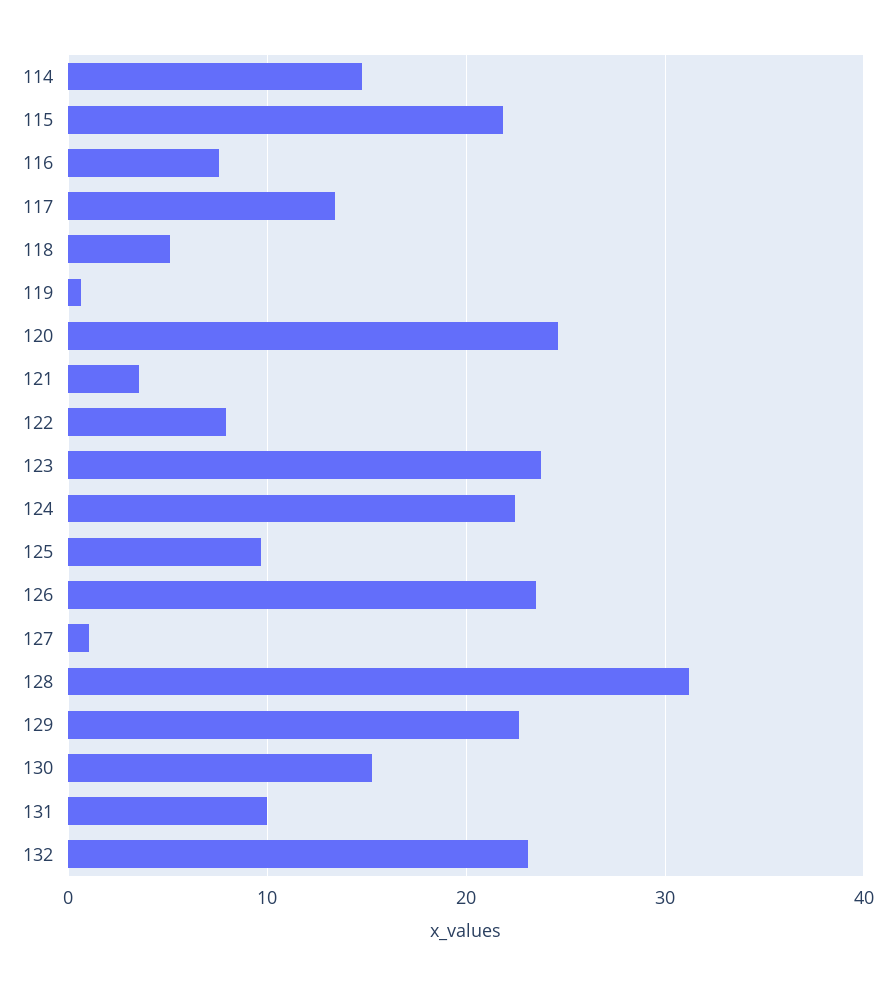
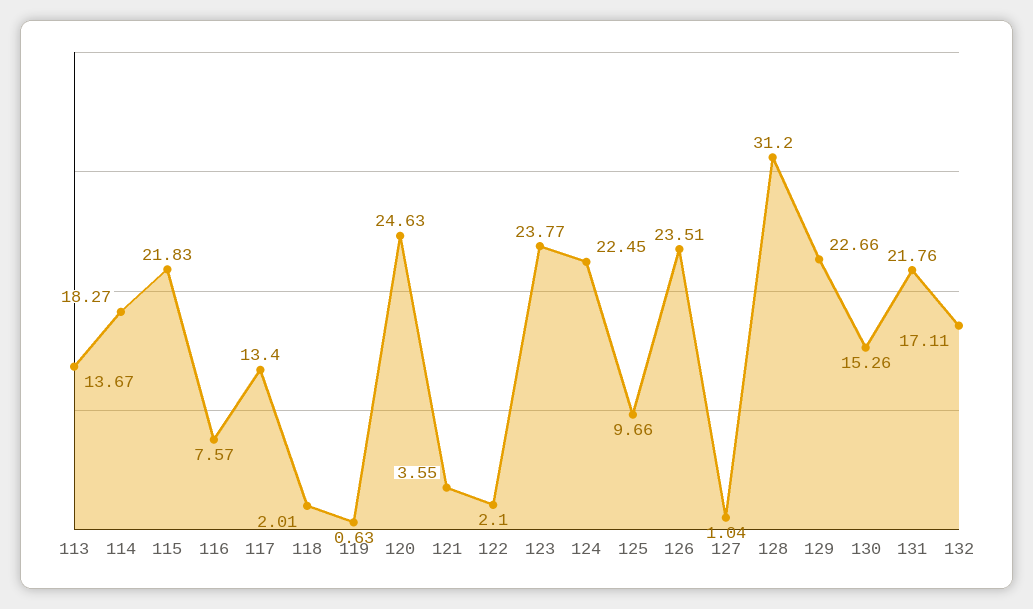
114: 15 -> 18.27
118: 5 -> 2.01
122: 8 -> 2.1
131: 10 -> 21.76
132: 23 -> 17.11
113: none -> 13.67

